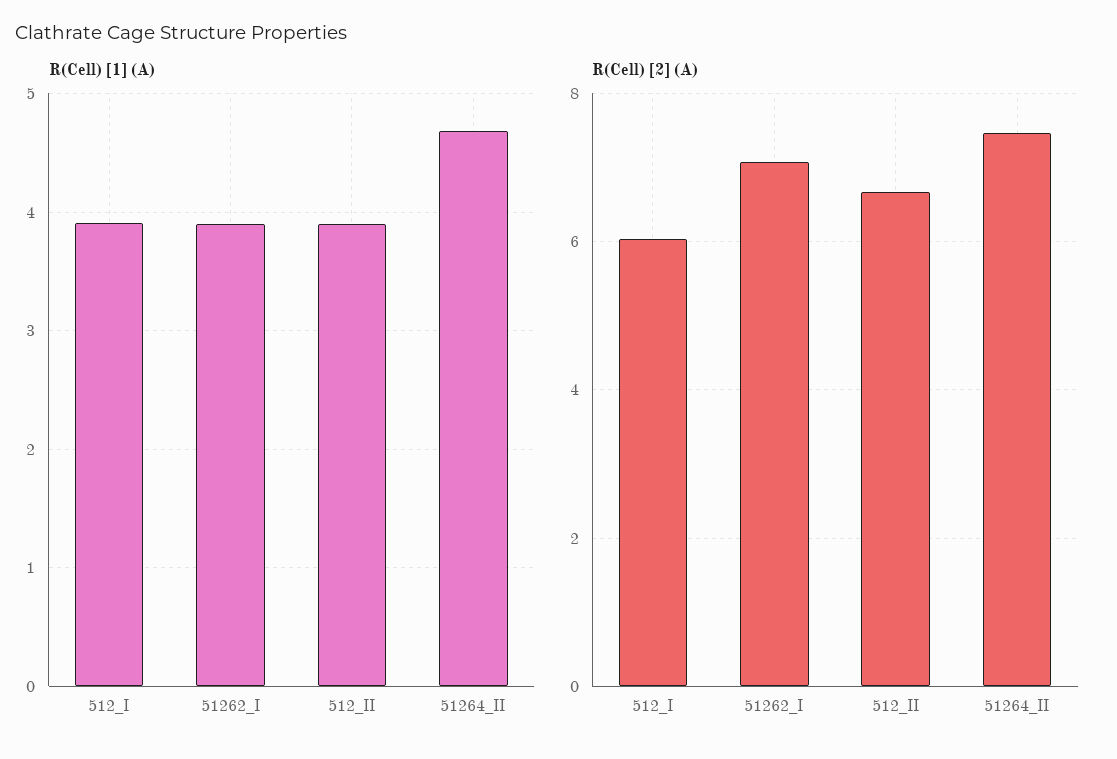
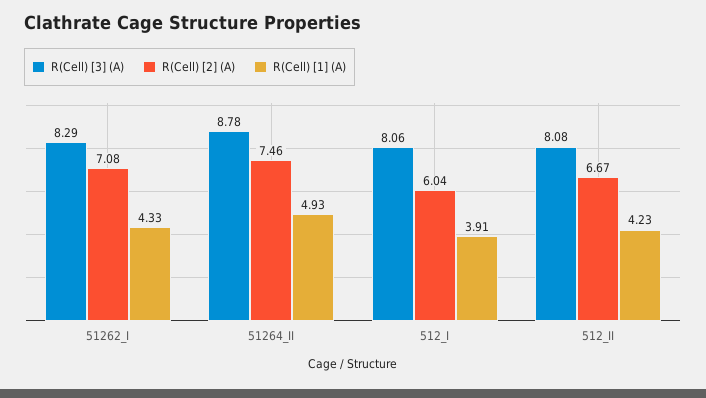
R(Cell) [1] (A), 51262_I: 3.9 -> 4.33
R(Cell) [1] (A), 512_II: 3.9 -> 4.23
R(Cell) [1] (A), 51264_II: 4.7 -> 4.93
R(Cell) [3] (A), 51262_I: none -> 8.29
R(Cell) [3] (A), 51264_II: none -> 8.78
R(Cell) [3] (A), 512_I: none -> 8.06
R(Cell) [3] (A), 512_II: none -> 8.08

